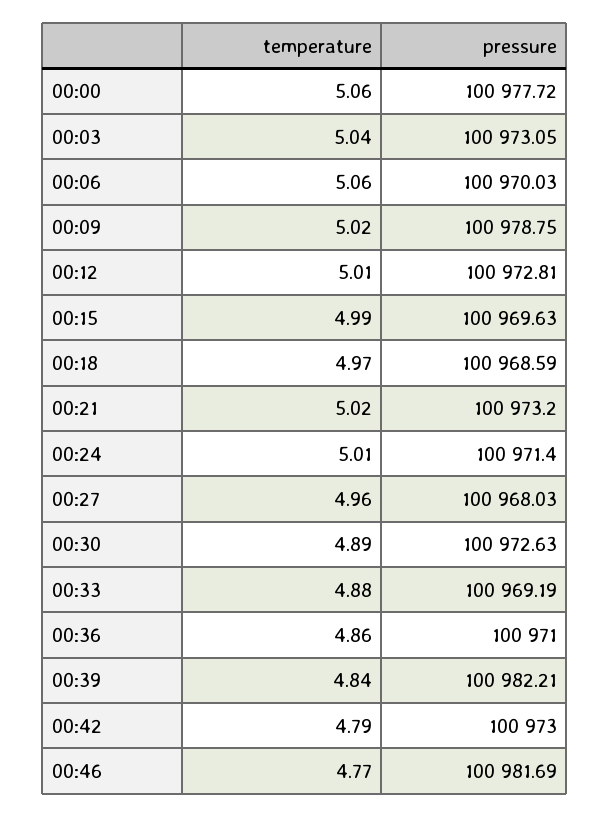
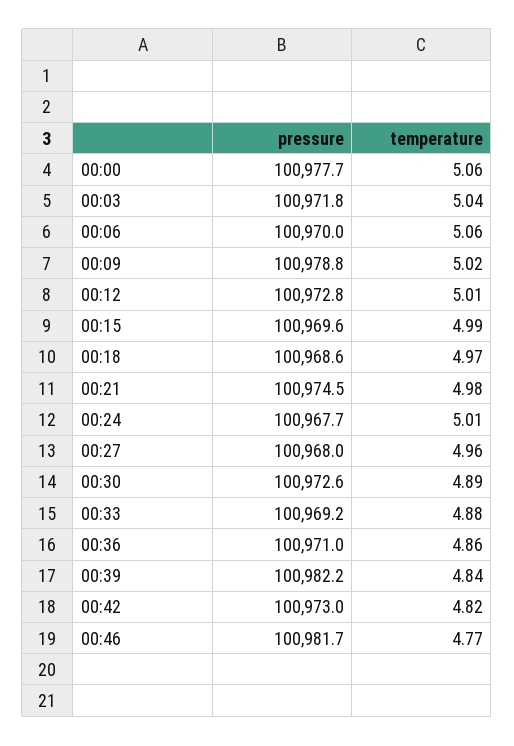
pressure, 00:03: 100973.05 -> 100971.8
temperature, 00:21: 5.02 -> 4.98
pressure, 00:21: 100973.2 -> 100974.5
pressure, 00:24: 100971.4 -> 100967.7
temperature, 00:42: 4.79 -> 4.82

